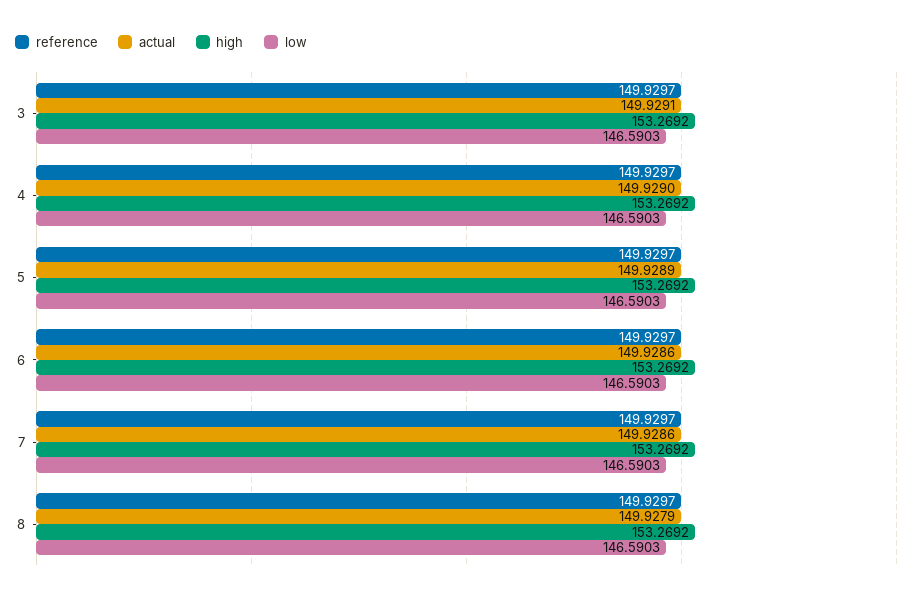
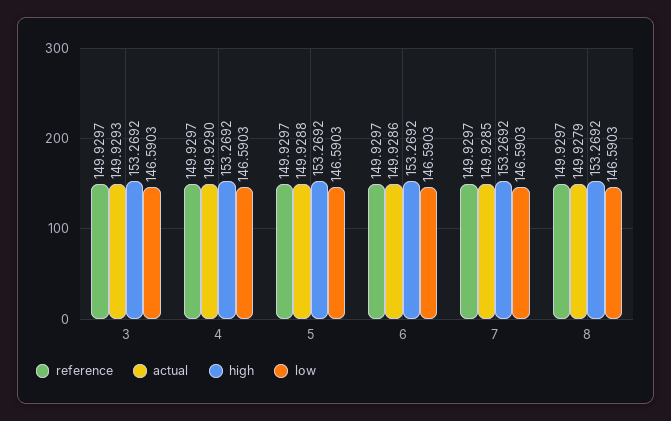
actual, 3: 149.9291 -> 149.9293
actual, 5: 149.9289 -> 149.9288
actual, 7: 149.9286 -> 149.9285

